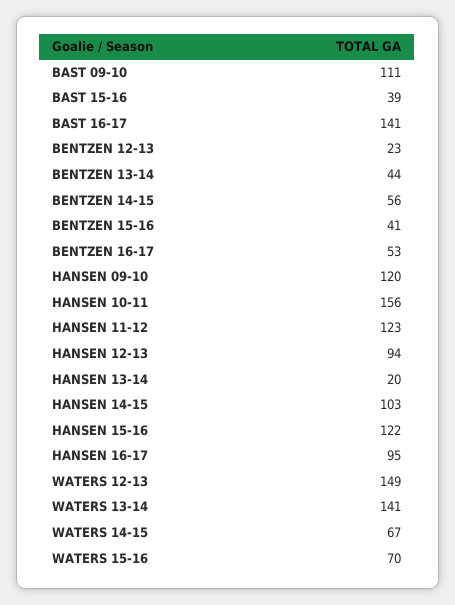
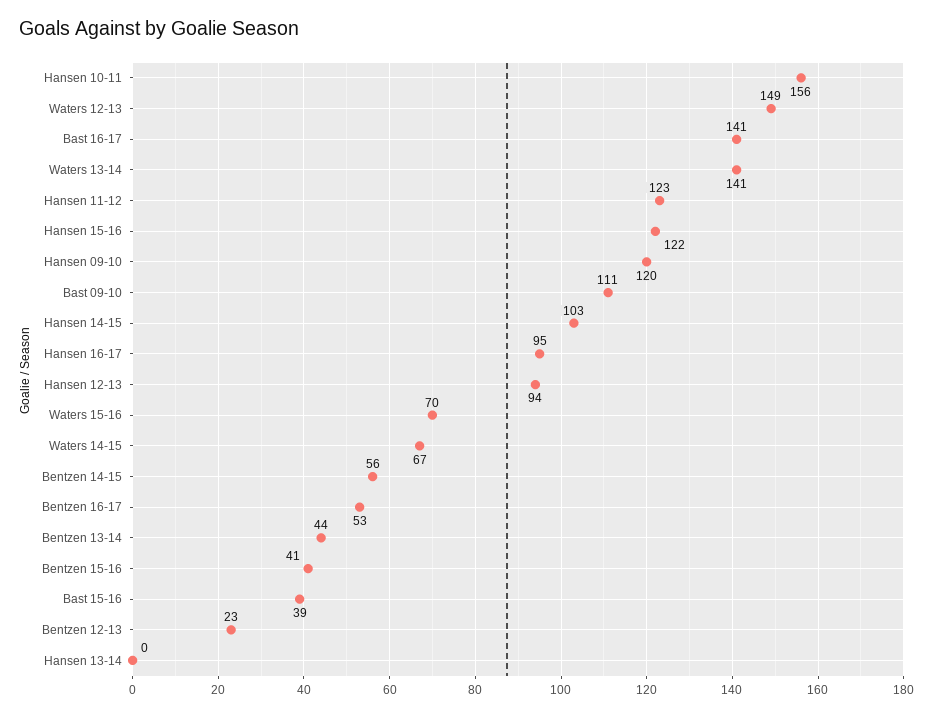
HANSEN 13-14: 20 -> 0

